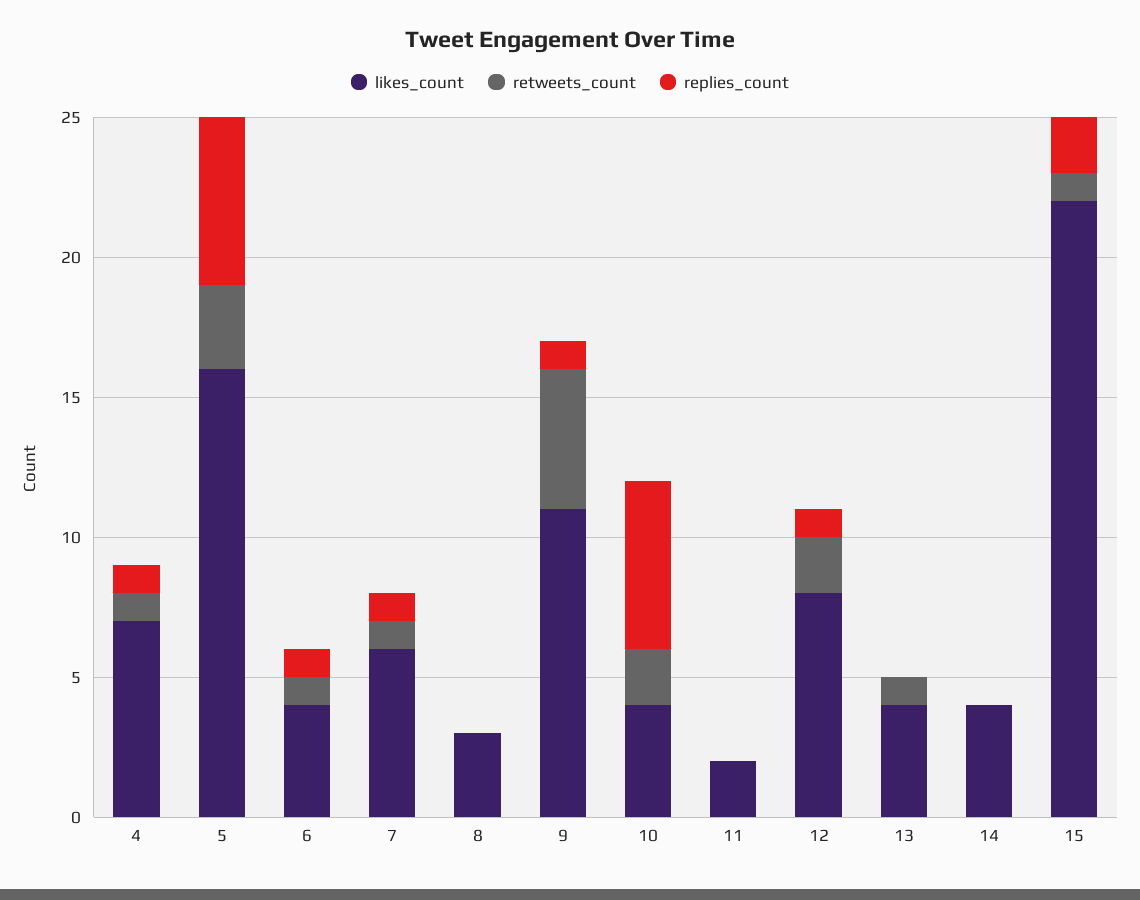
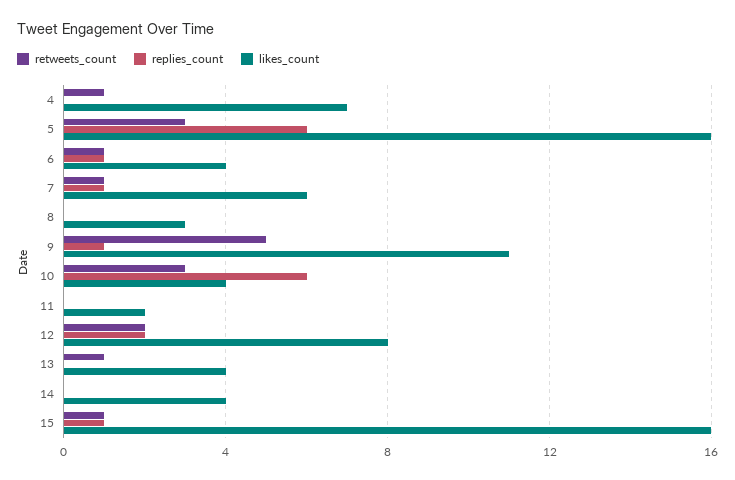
replies_count, 4: 1 -> 0
retweets_count, 10: 2 -> 3
replies_count, 12: 1 -> 2
likes_count, 15: 22 -> 16
replies_count, 15: 2 -> 1

